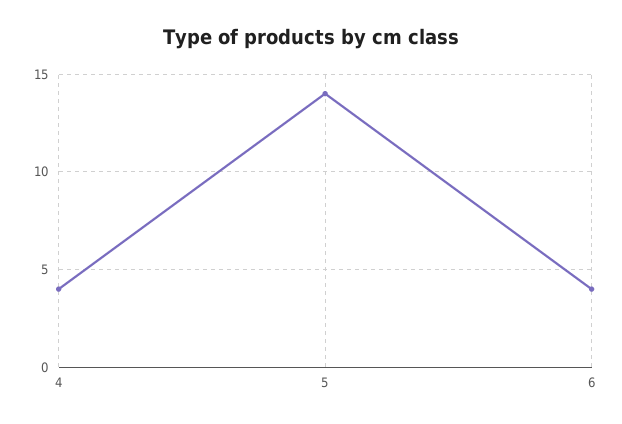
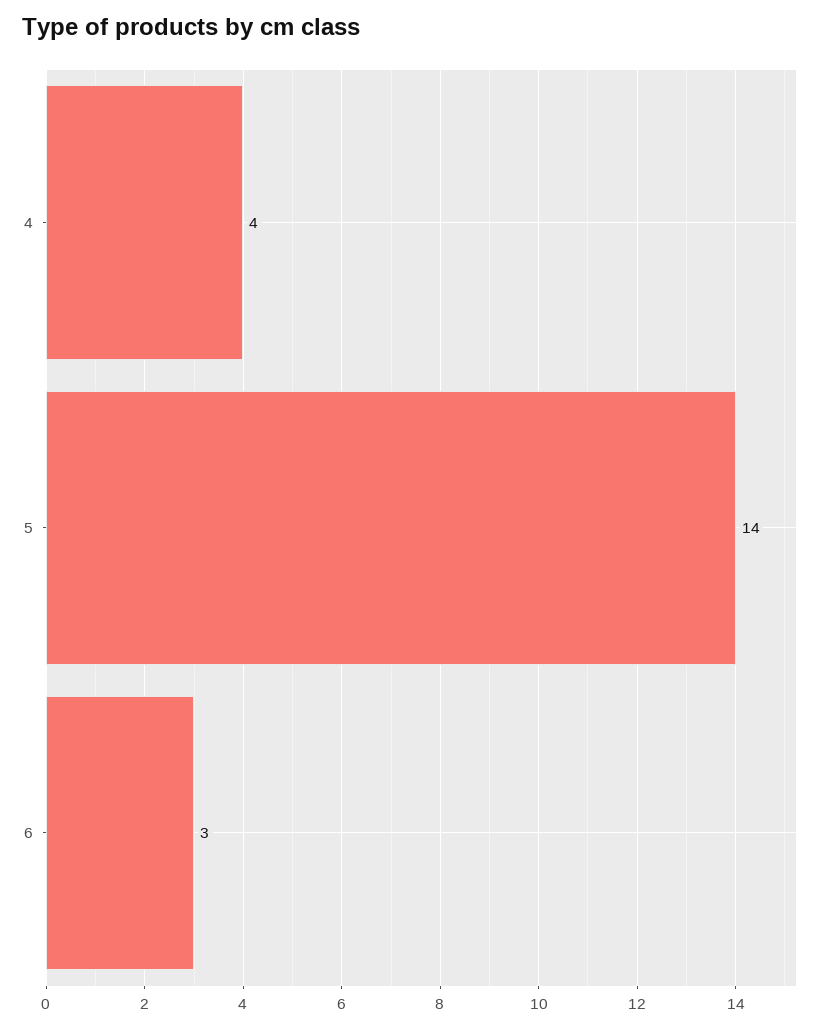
6: 4 -> 3

